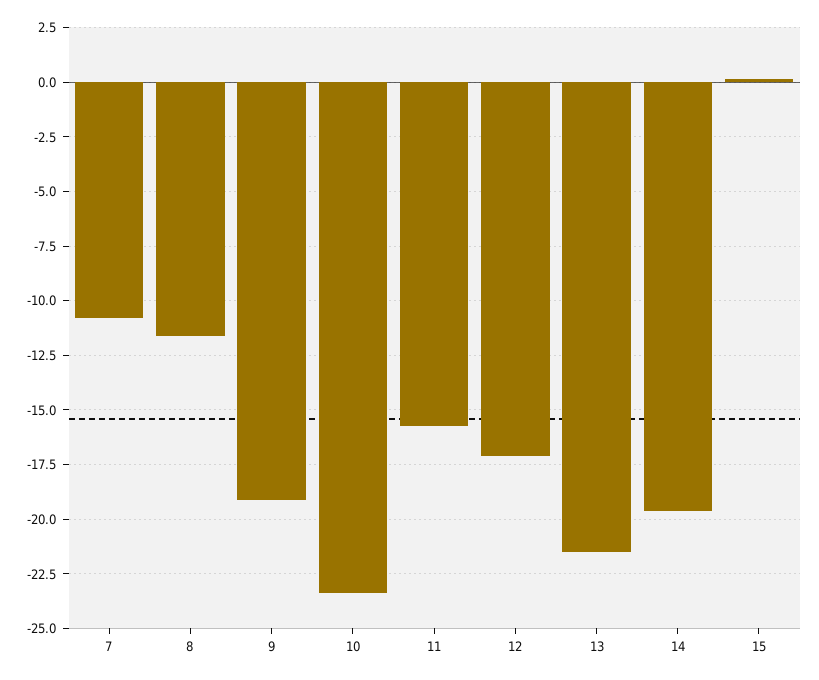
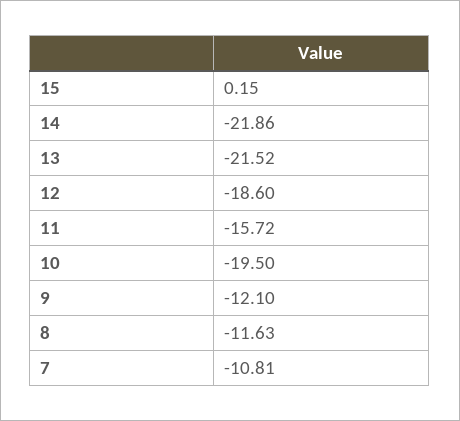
9: -19 -> -12.1
10: -23.5 -> -19.5
12: -17 -> -18.6
14: -19.5 -> -21.86

